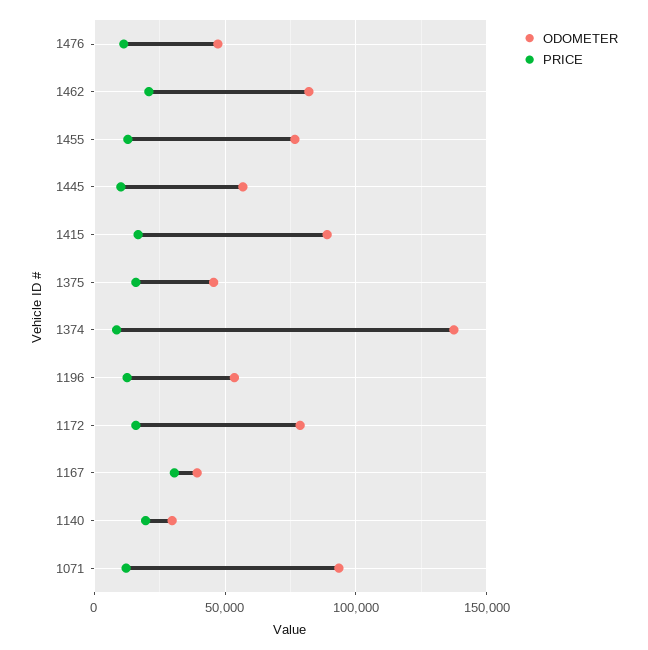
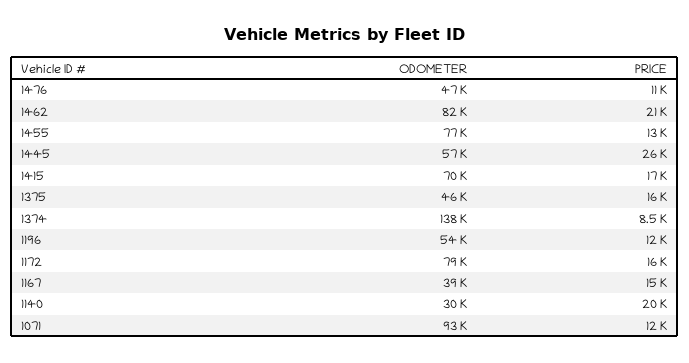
PRICE, 1445: 10000 -> 26000
ODOMETER, 1415: 90000 -> 70000
PRICE, 1167: 30000 -> 15000

